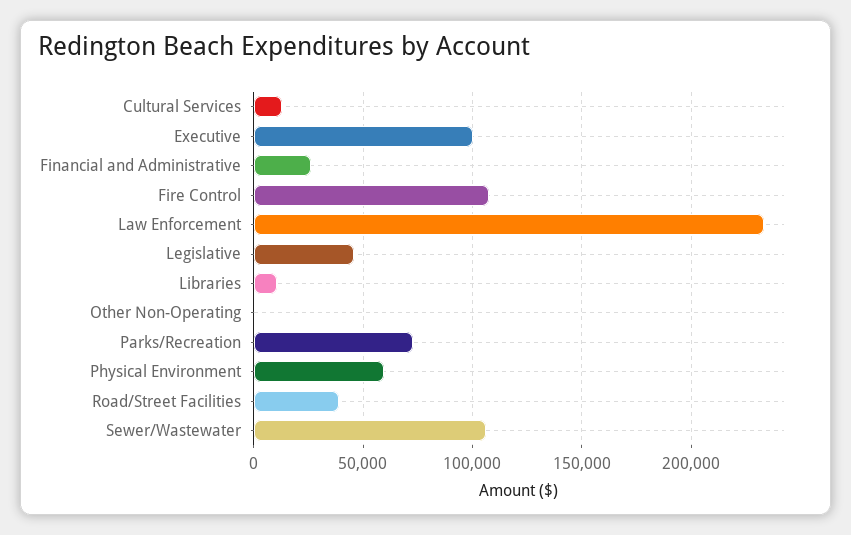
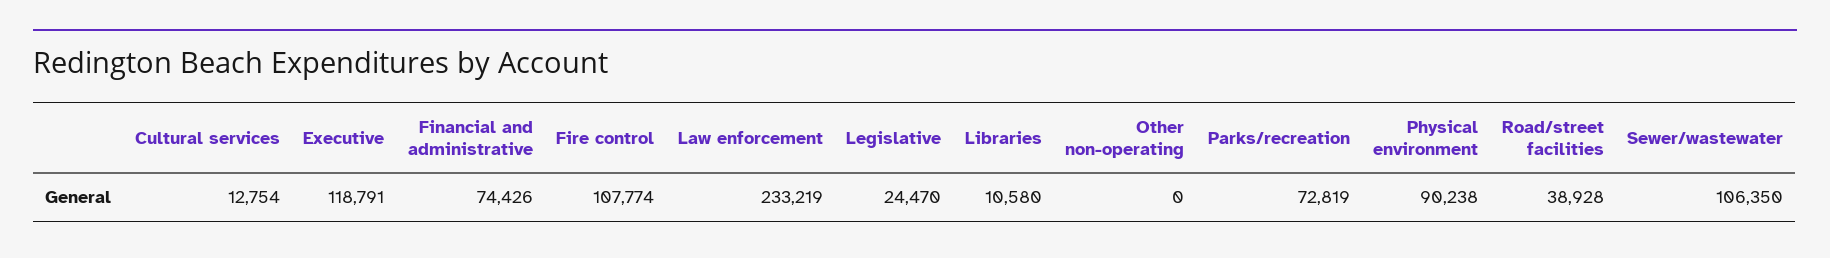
Executive: 100000 -> 118791
Financial and Administrative: 25000 -> 74426
Legislative: 45000 -> 24470
Physical Environment: 60000 -> 90238

